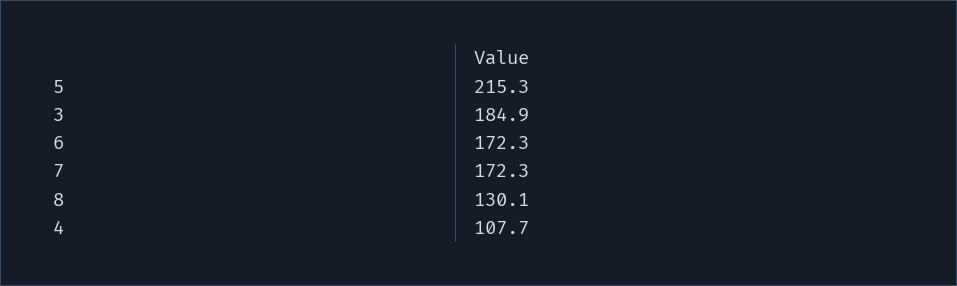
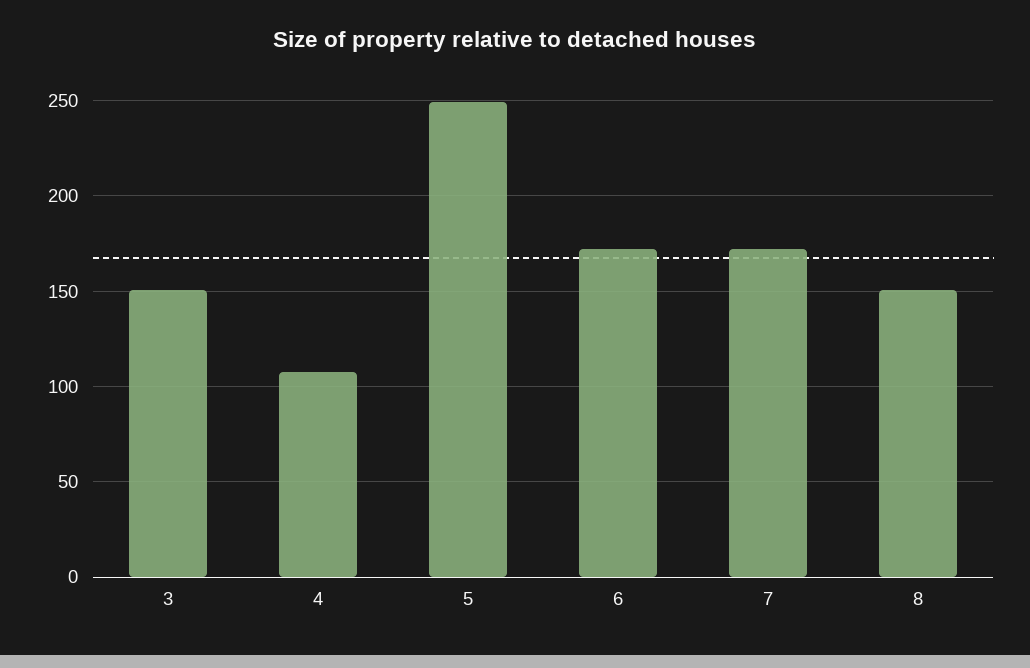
5: 215.3 -> 250
3: 184.9 -> 150
8: 130.1 -> 150

